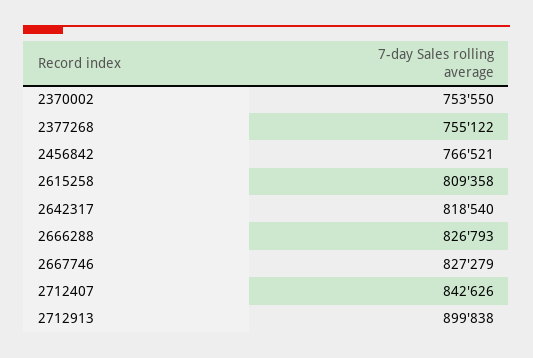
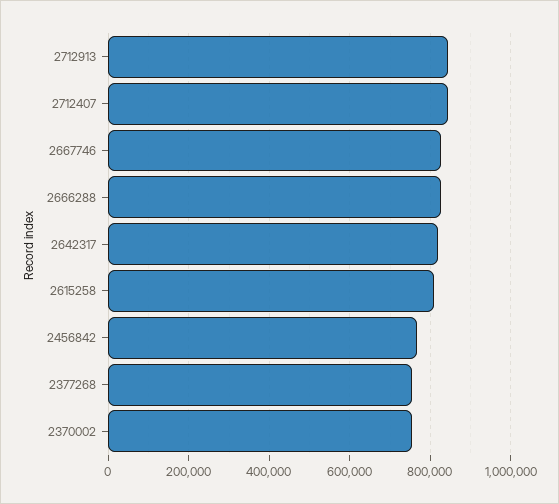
2712913: 899838 -> 840000

